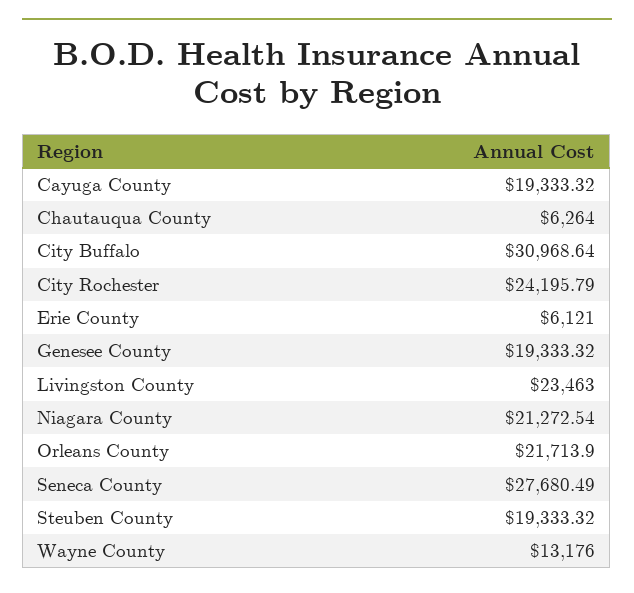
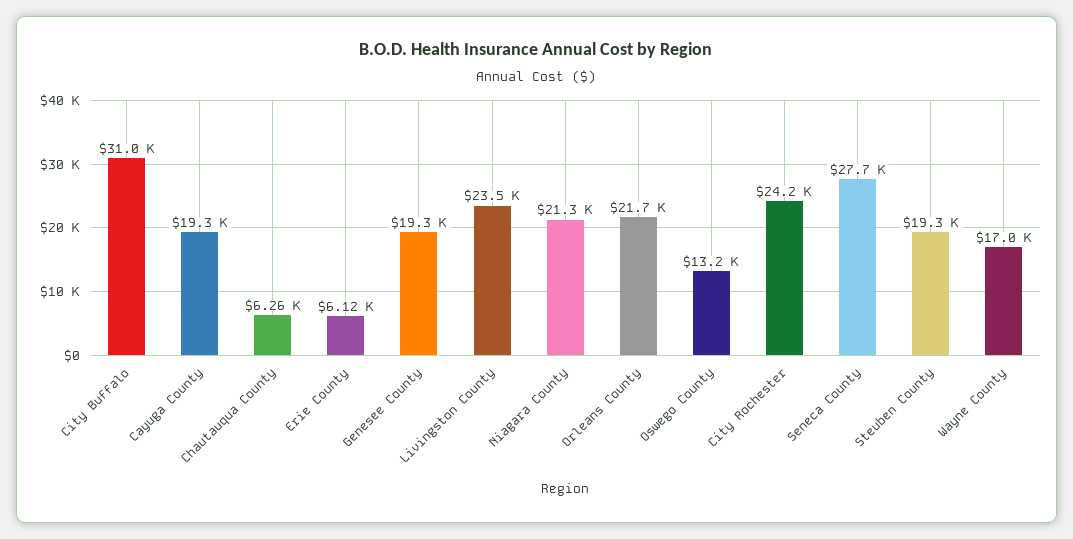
Wayne County: 13176 -> 17000
Oswego County: none -> 13200

